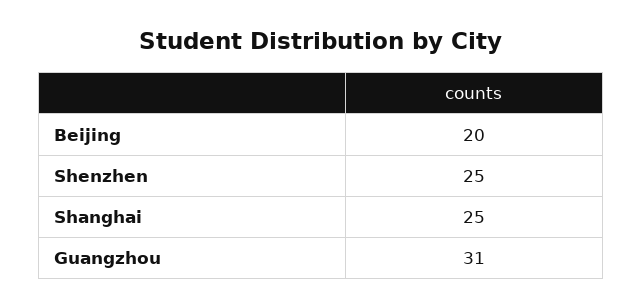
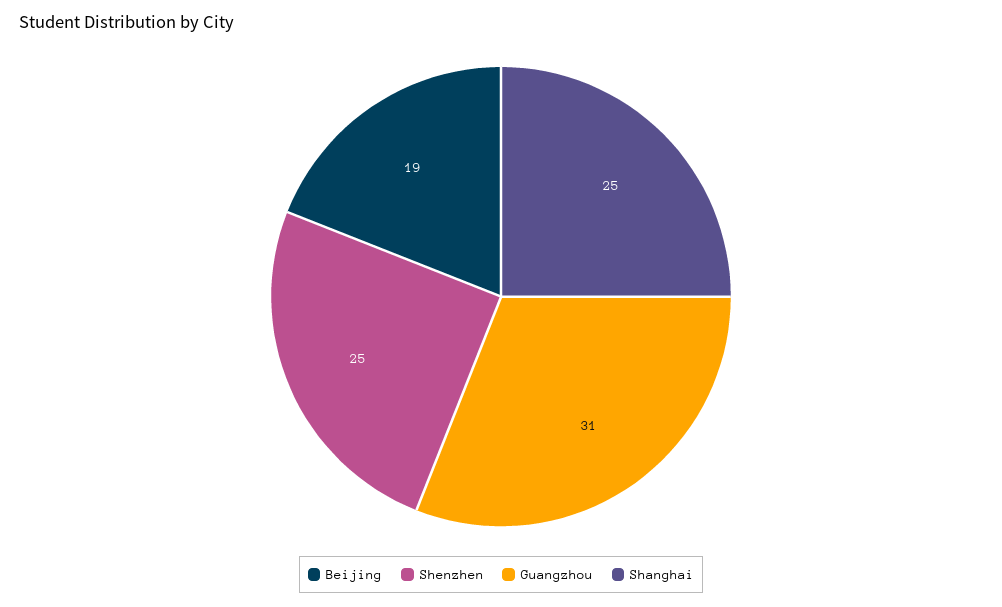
Beijing: 20 -> 19

